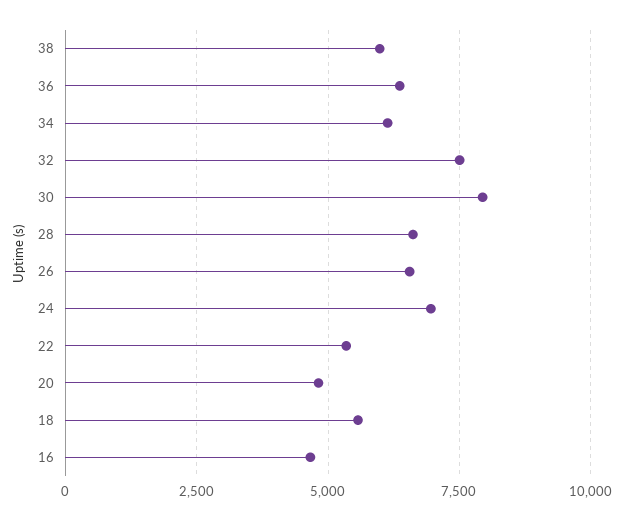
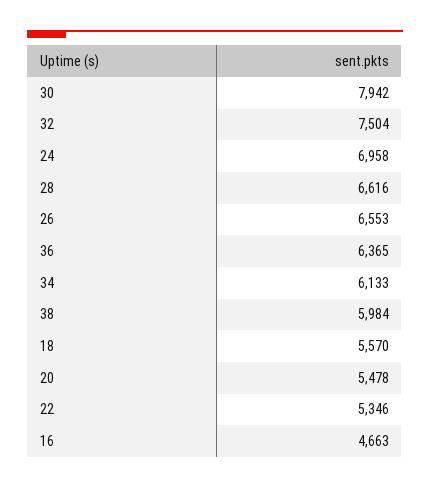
20: 4750 -> 5478

